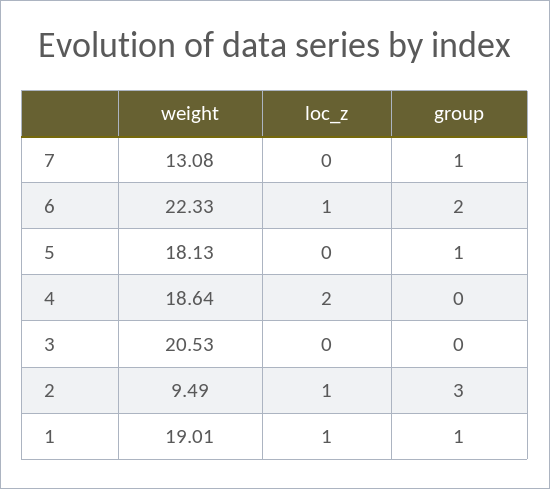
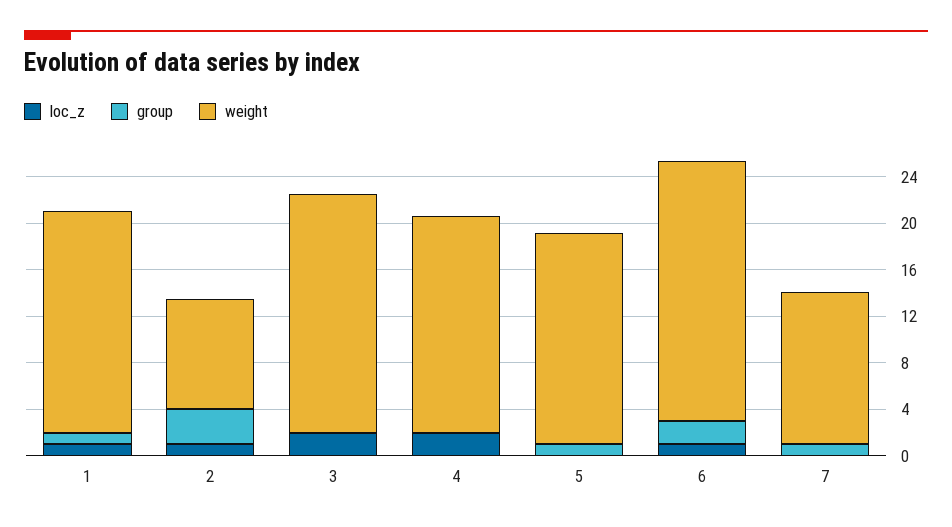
loc_z, 3: 0 -> 2

